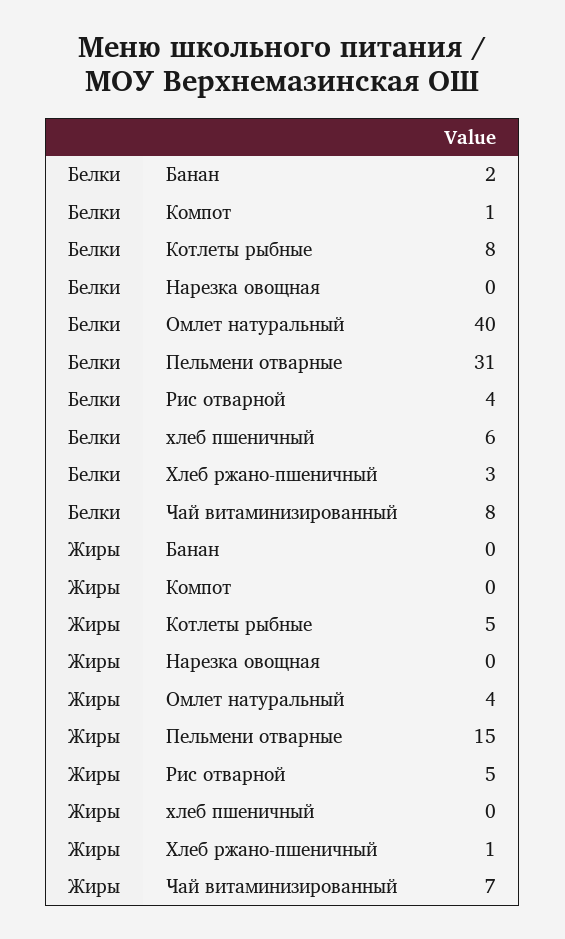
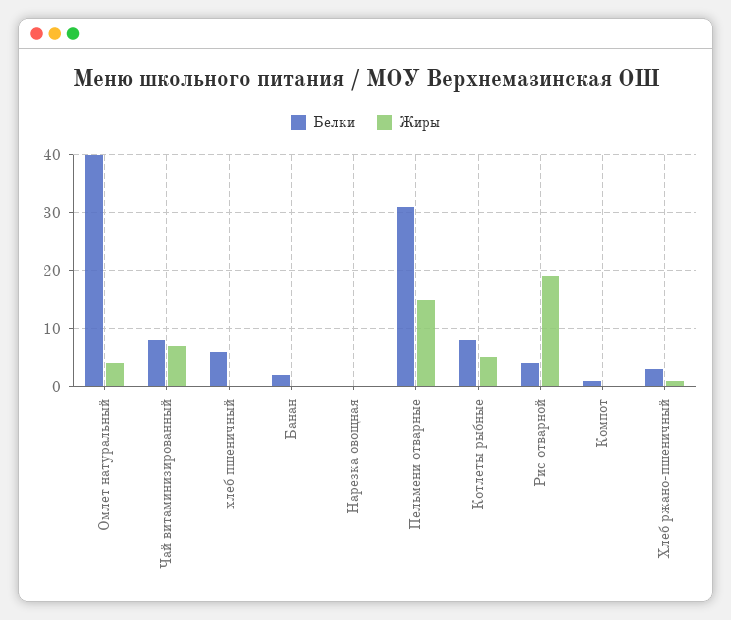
Жиры, Рис отварной: 5 -> 20

